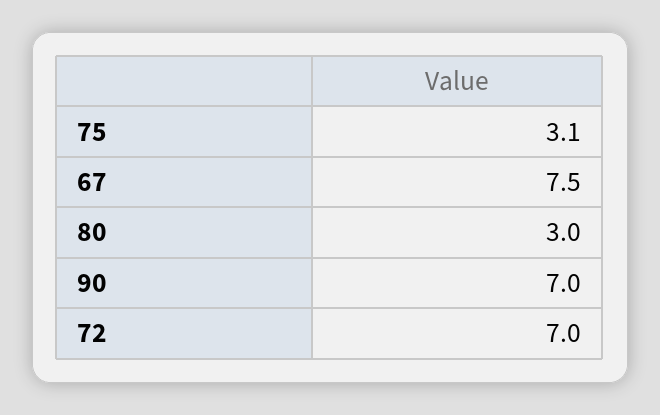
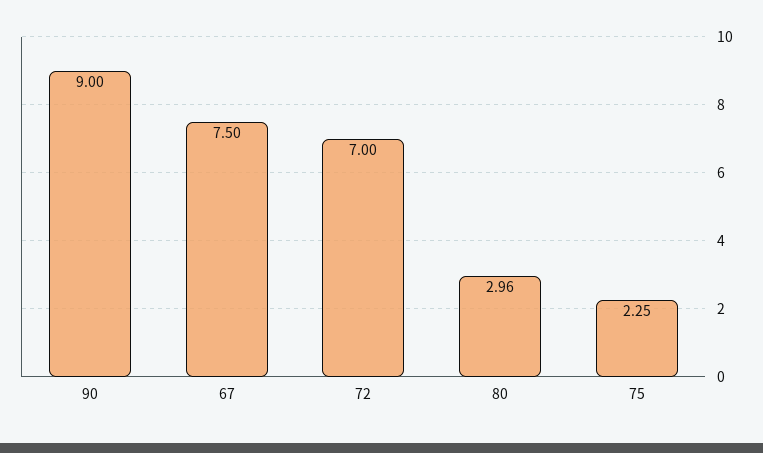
75: 3.1 -> 2.25
80: 3 -> 2.96
90: 7 -> 9

